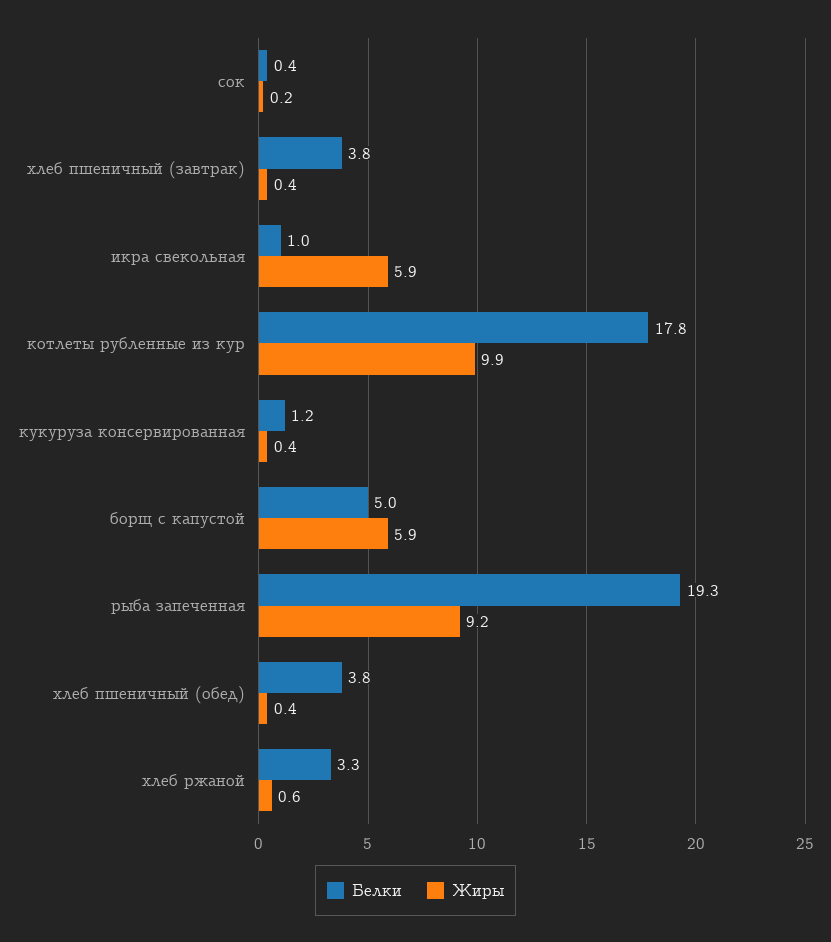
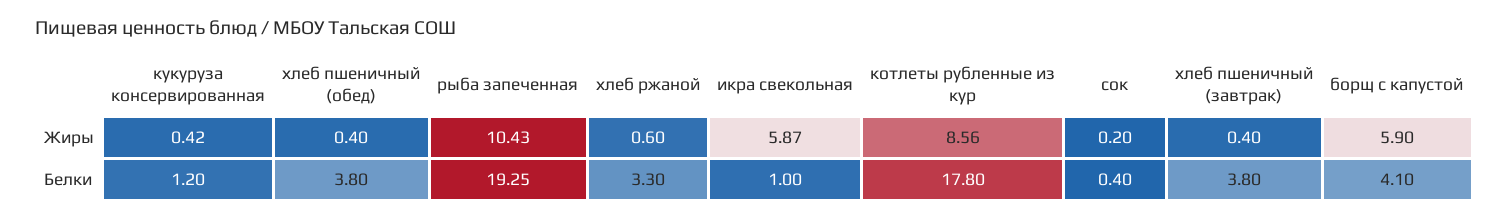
Жиры, котлеты рубленные из кур: 9.9 -> 8.56
Белки, борщ с капустой: 5 -> 4.1
Жиры, рыба запеченная: 9.2 -> 10.43

